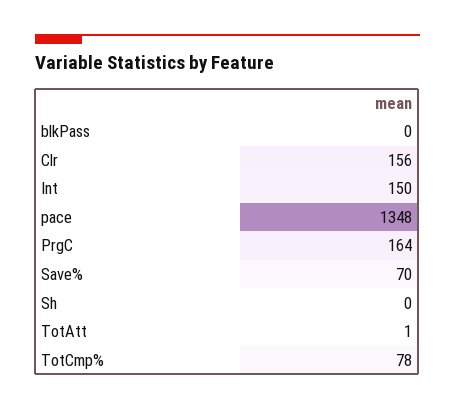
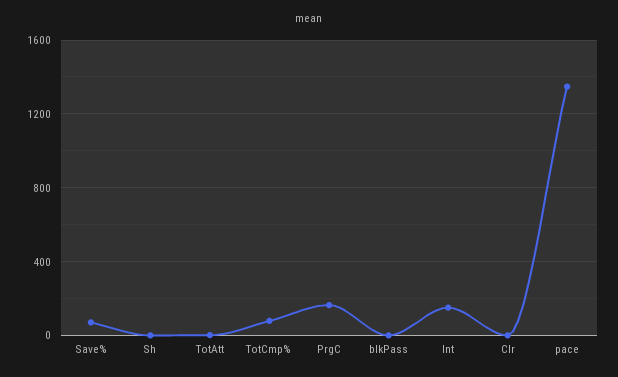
Clr: 156 -> 0

